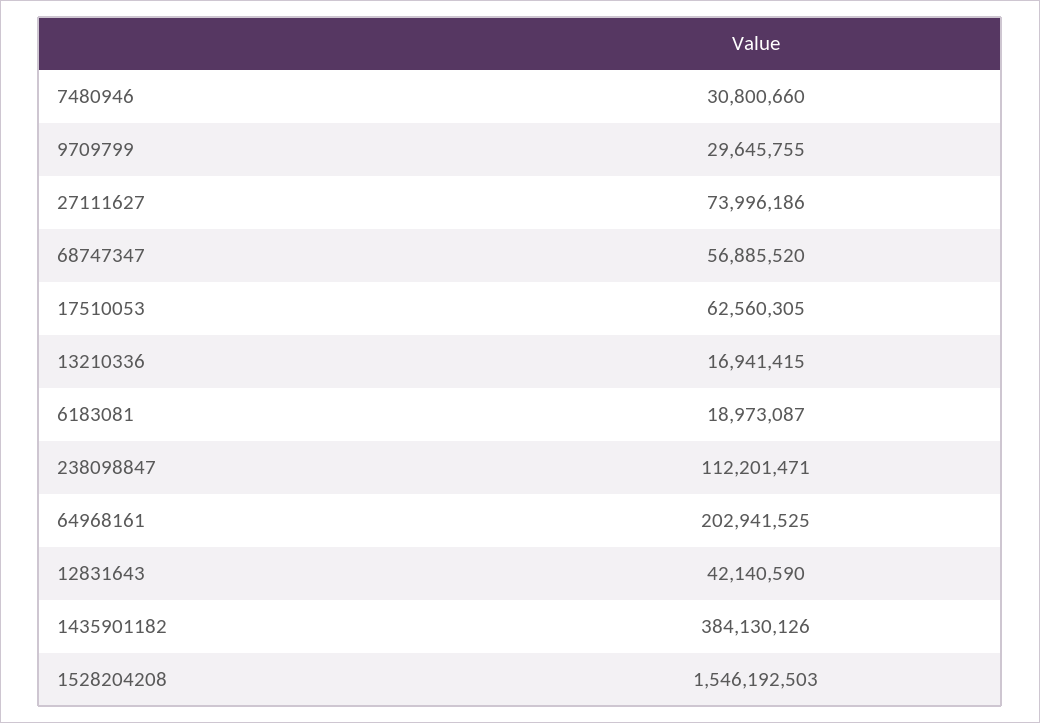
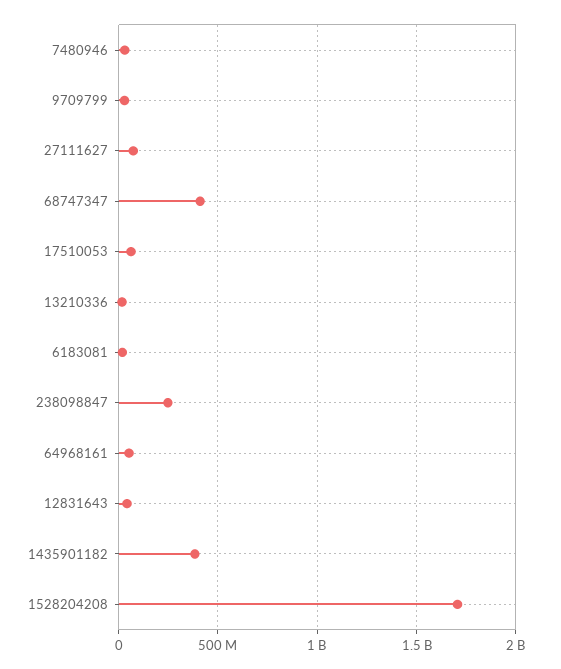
68747347: 56885520 -> 400000000
238098847: 112201471 -> 250000000
64968161: 202941525 -> 50000000
1528204208: 1546192503 -> 1700000000

